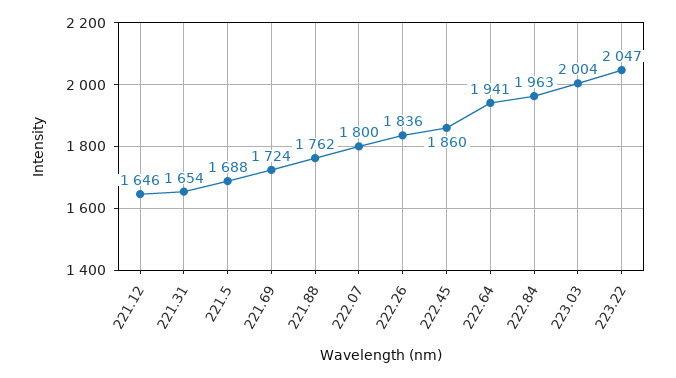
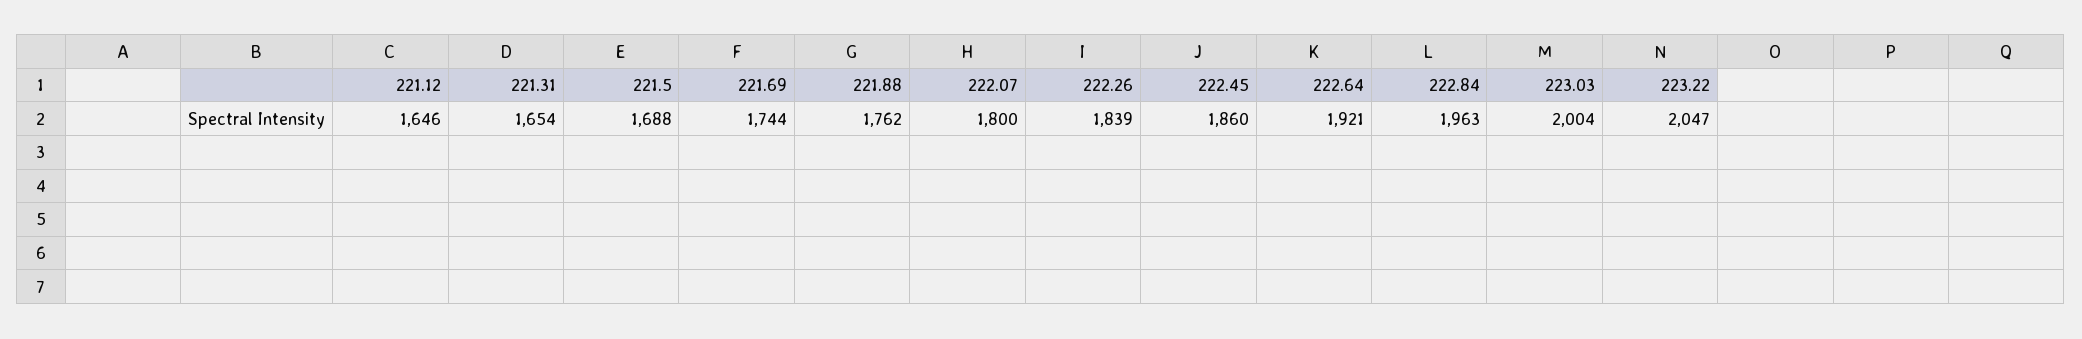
221.69: 1724 -> 1744
222.26: 1836 -> 1839
222.64: 1941 -> 1921

